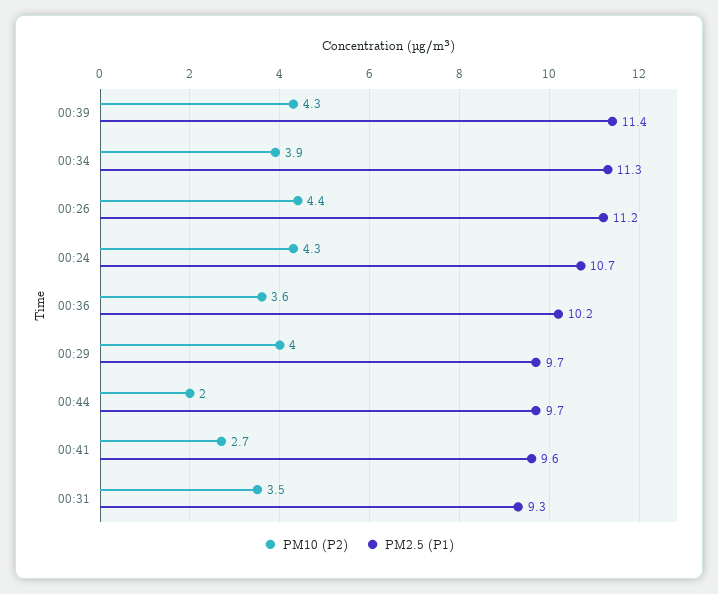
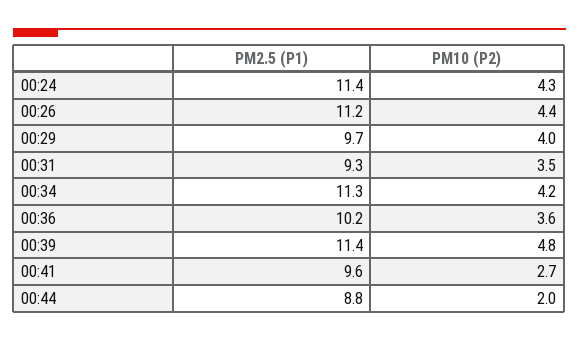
PM10 (P2), 00:39: 4.3 -> 4.8
PM10 (P2), 00:34: 3.9 -> 4.2
PM2.5 (P1), 00:24: 10.7 -> 11.4
PM2.5 (P1), 00:44: 9.7 -> 8.8

